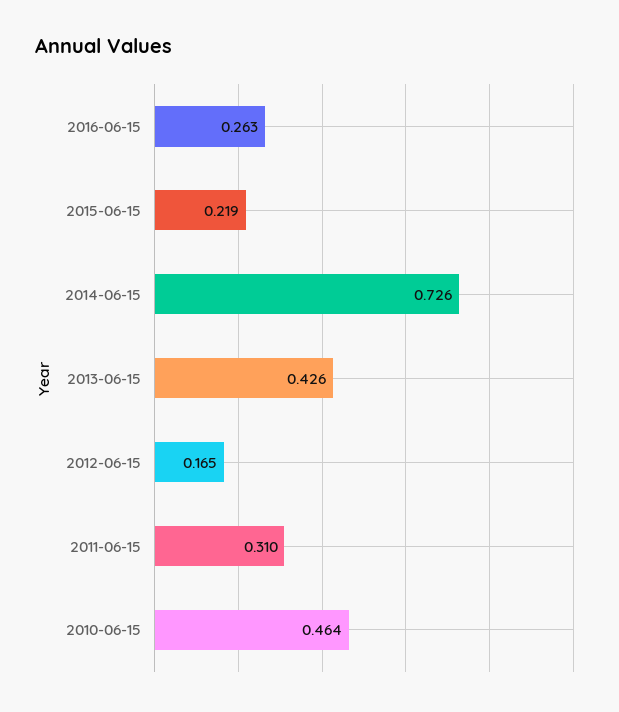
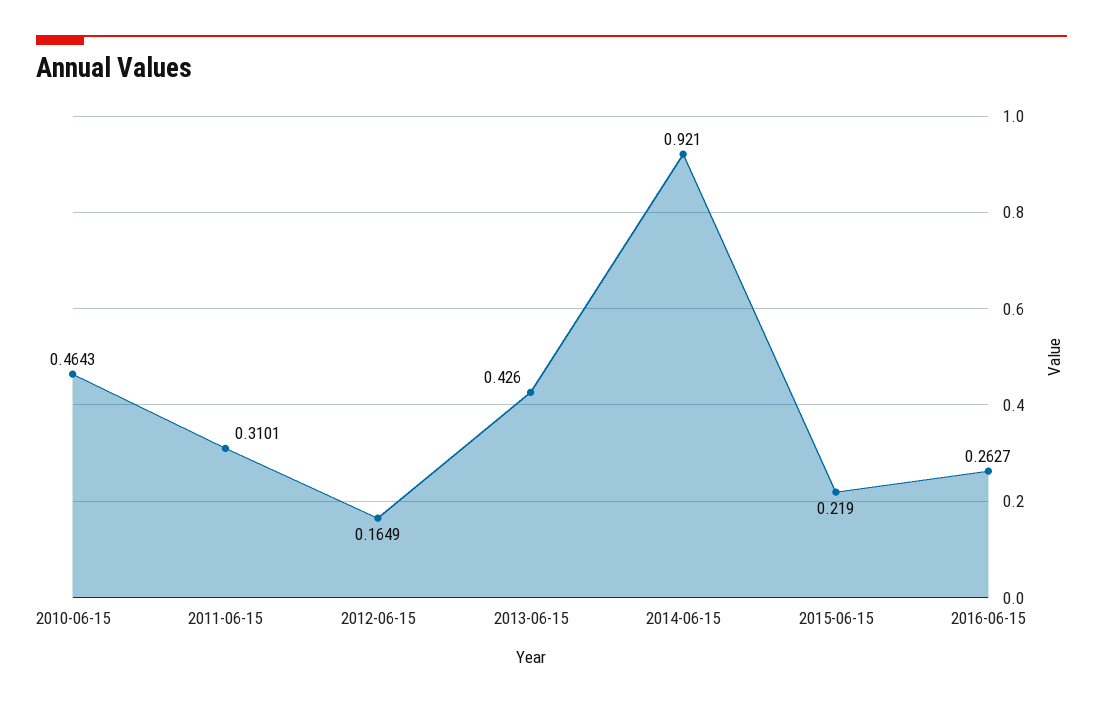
2014-06-15: 0.726 -> 0.921

